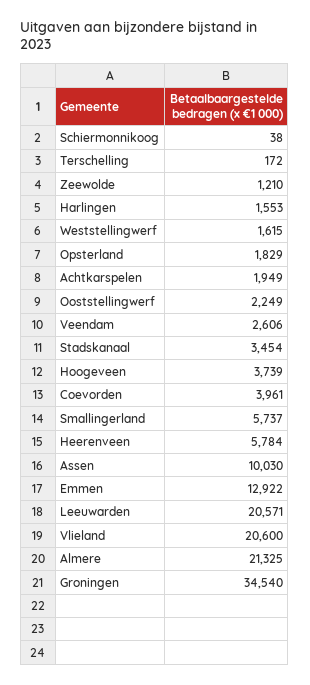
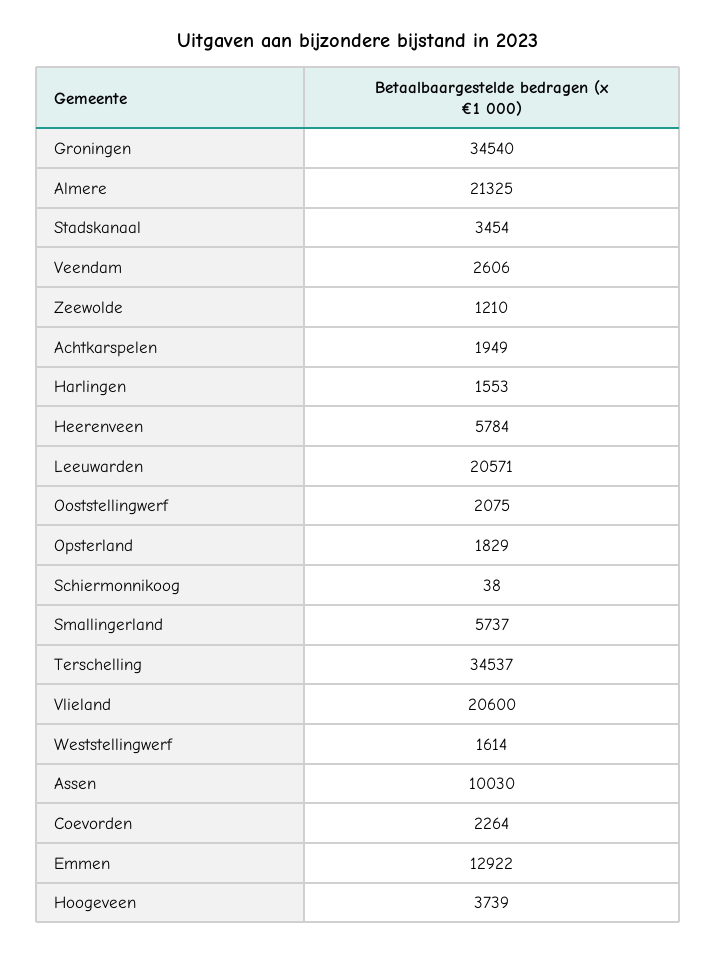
Terschelling: 172 -> 34537
Weststellingwerf: 1615 -> 1614
Ooststellingwerf: 2249 -> 2075
Coevorden: 3961 -> 2264

